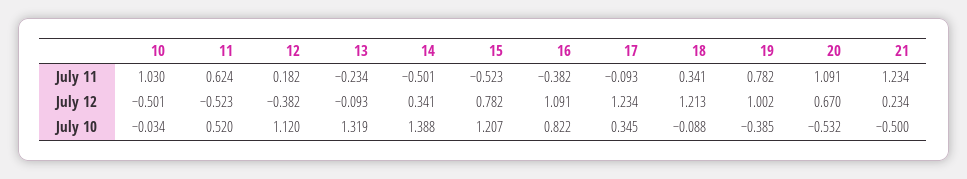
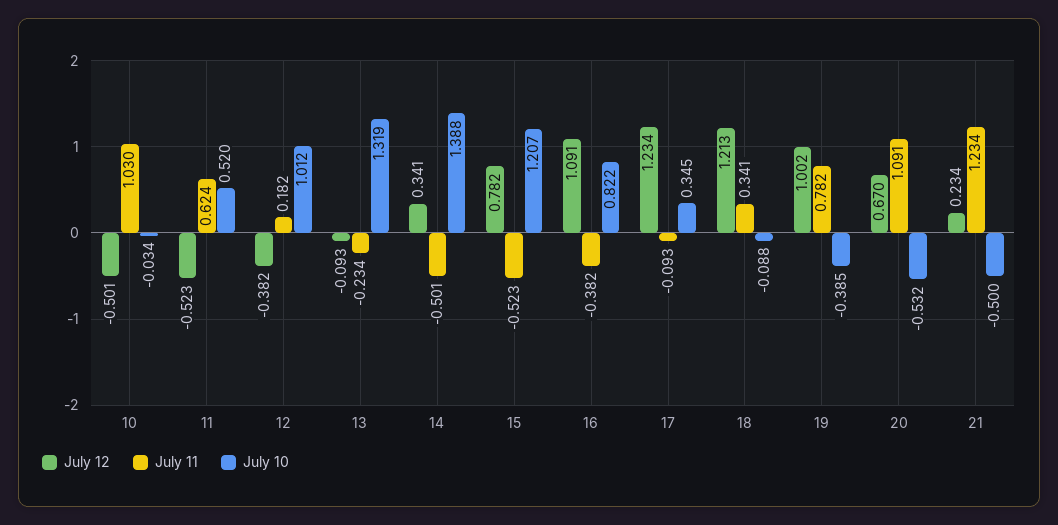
July 10, 12: 1.12 -> 1.012

